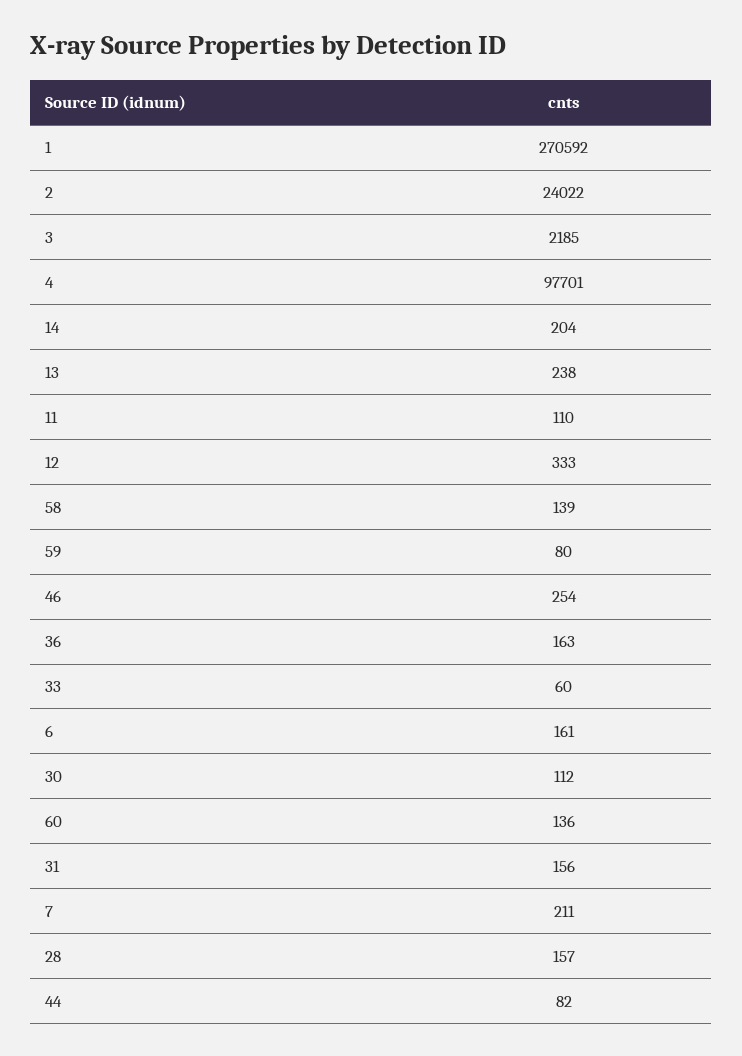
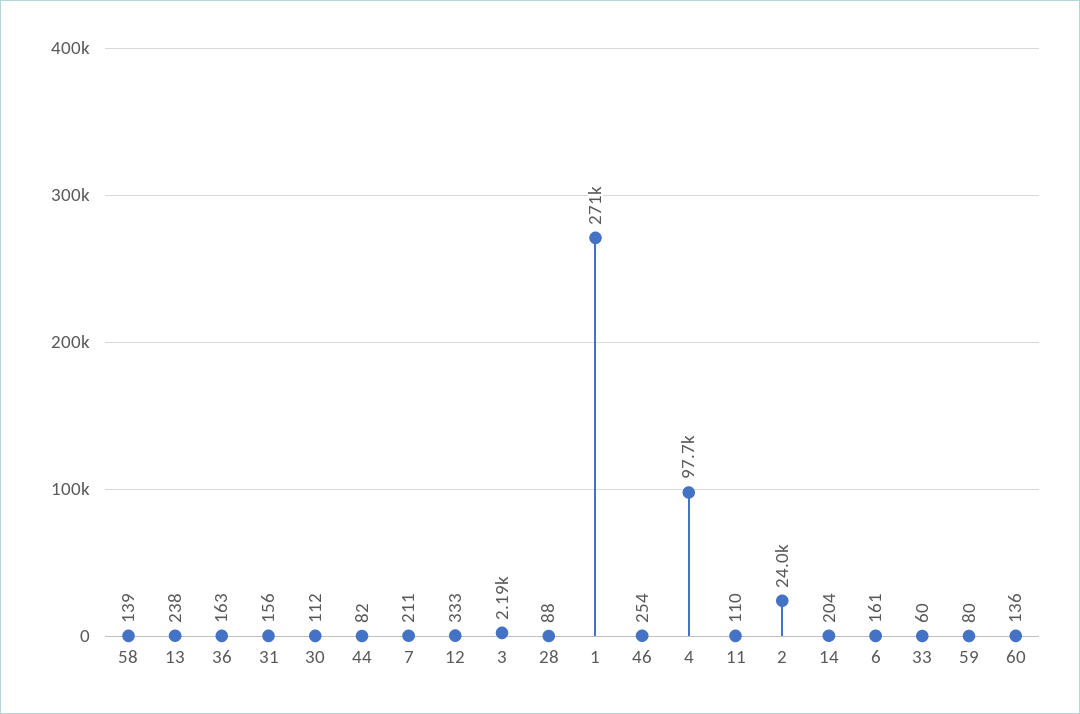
28: 157 -> 88

